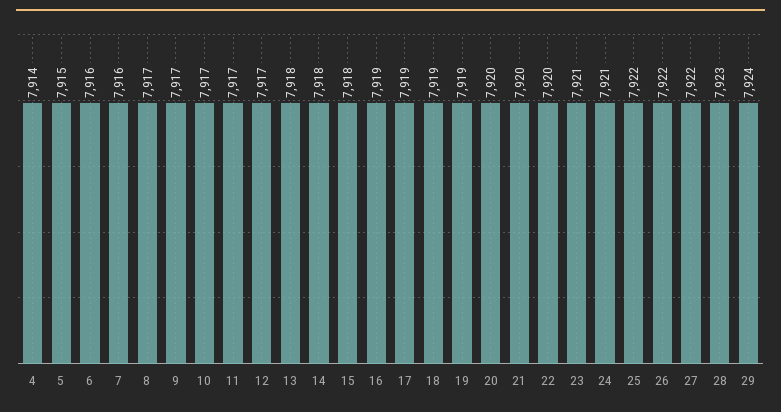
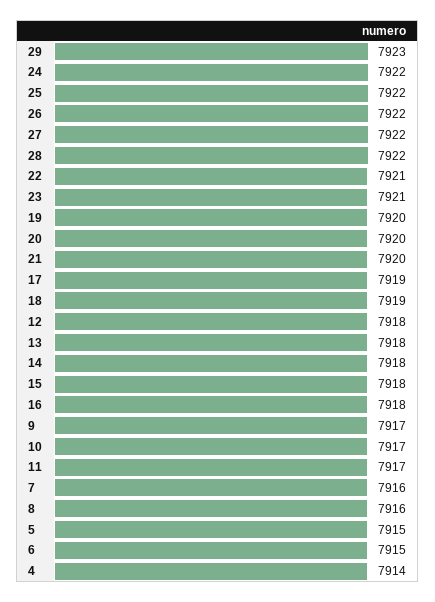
6: 7916 -> 7915
8: 7917 -> 7916
12: 7917 -> 7918
16: 7919 -> 7918
19: 7919 -> 7920
22: 7920 -> 7921
24: 7921 -> 7922
28: 7923 -> 7922
29: 7924 -> 7923

